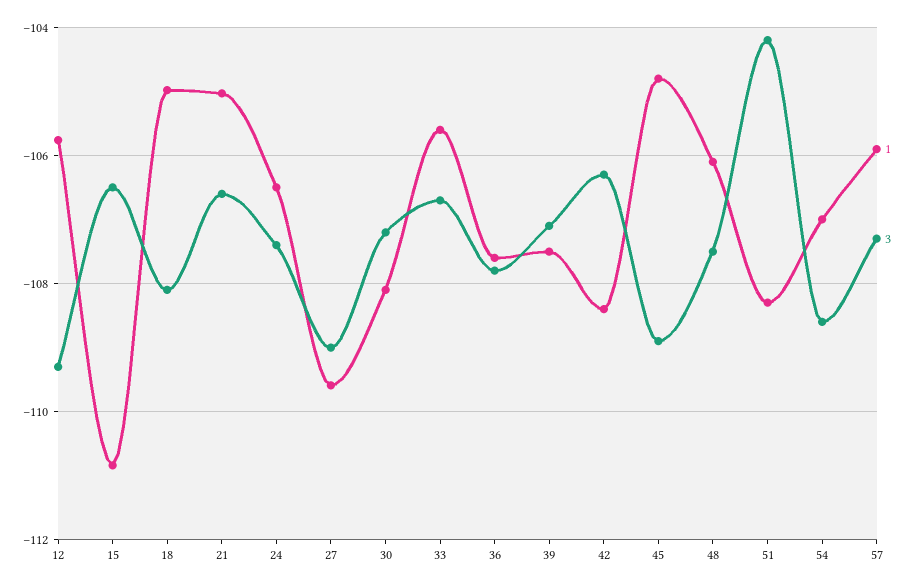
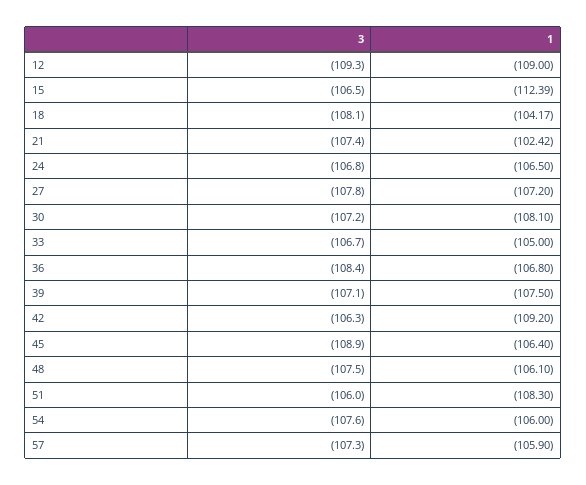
1, 12: -105.8 -> -109
1, 15: -110.8 -> -112.39
1, 18: -105 -> -104.17
1, 21: -105 -> -102.42
3, 21: -106.6 -> -107.4
3, 24: -107.4 -> -106.8
1, 27: -109.6 -> -107.2
3, 27: -109 -> -107.8
1, 33: -105.6 -> -105
1, 36: -107.6 -> -106.8
3, 36: -107.8 -> -108.4
1, 42: -108.4 -> -109.2
1, 45: -104.8 -> -106.4
3, 51: -104.2 -> -106
1, 54: -107 -> -106
3, 54: -108.6 -> -107.6

